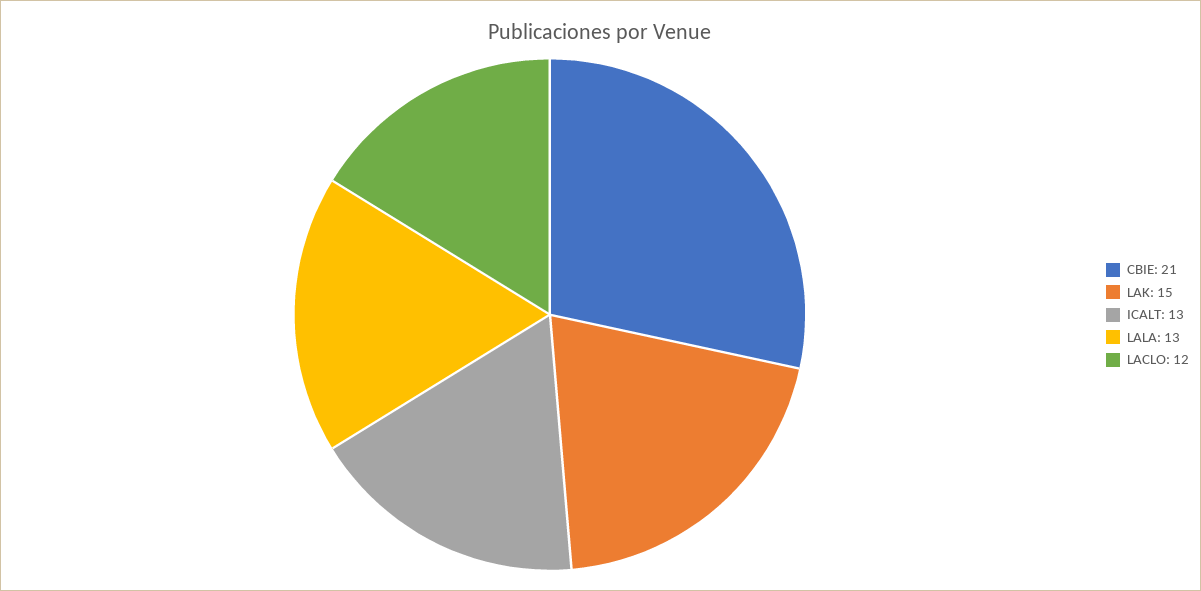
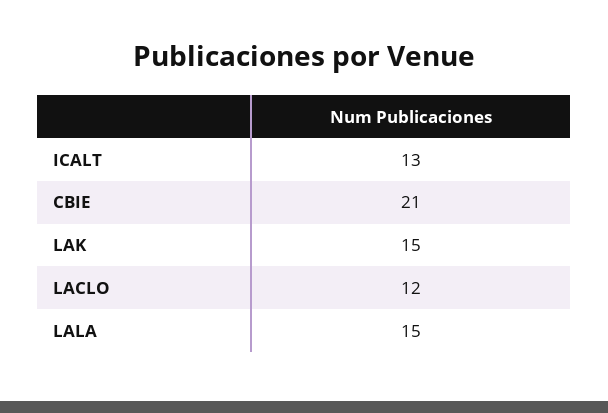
LALA: 13 -> 15

